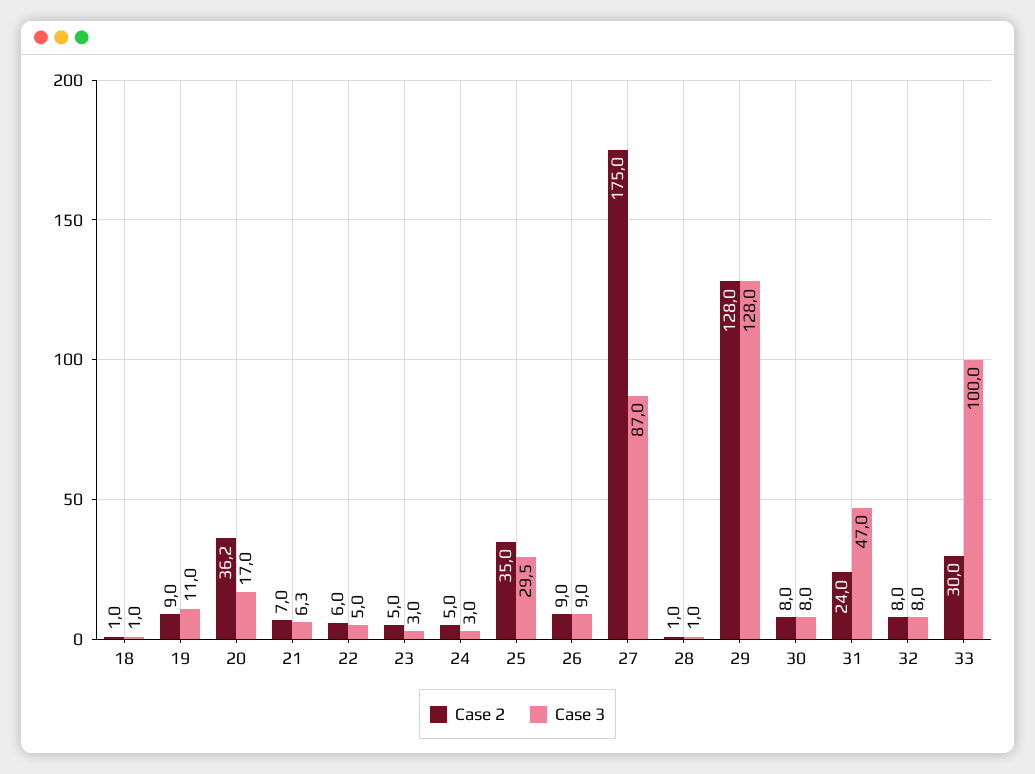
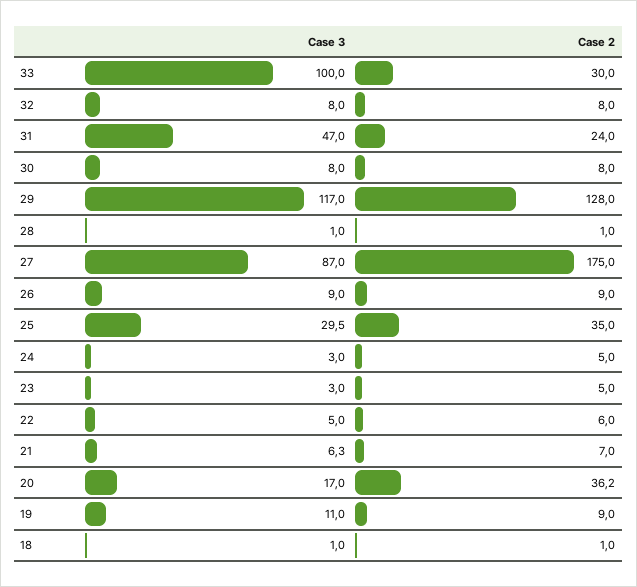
Case 3, 29: 128 -> 117

